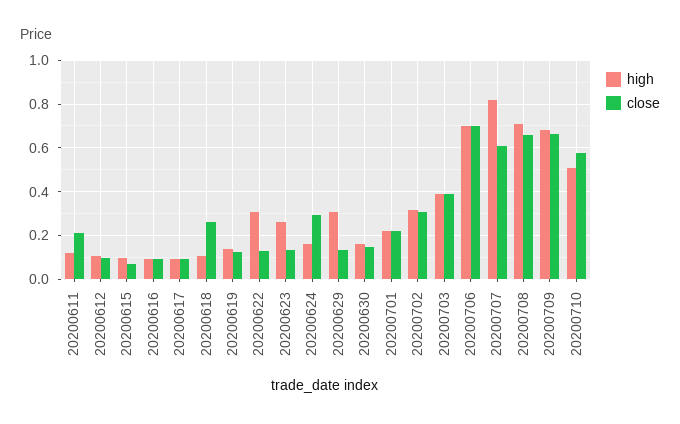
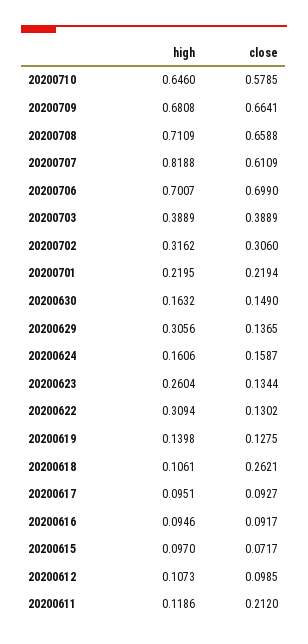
close, 20200624: 0.3 -> 0.1587
high, 20200710: 0.5 -> 0.646

